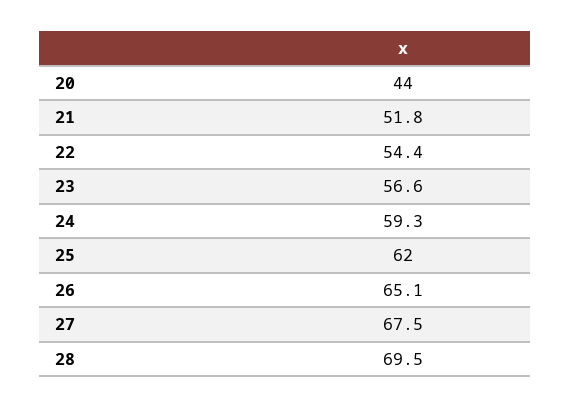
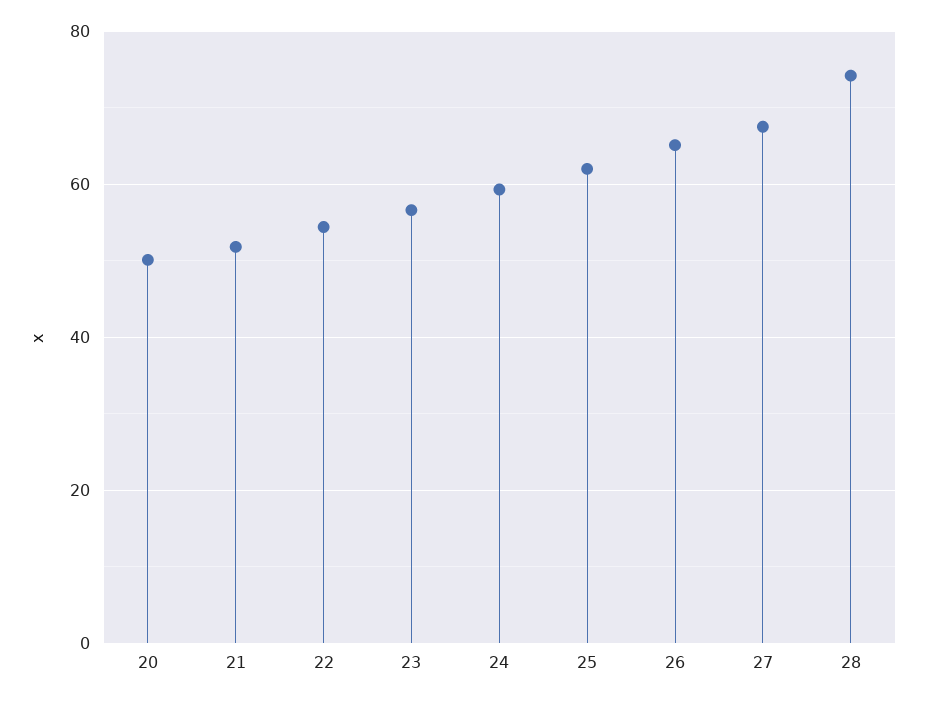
20: 44 -> 50
28: 69.5 -> 74

